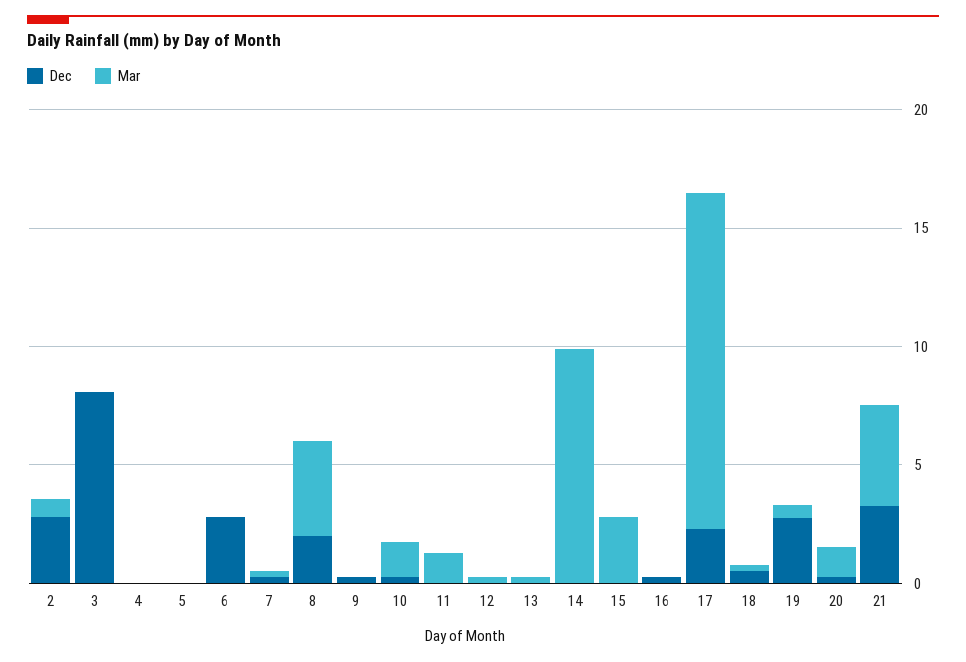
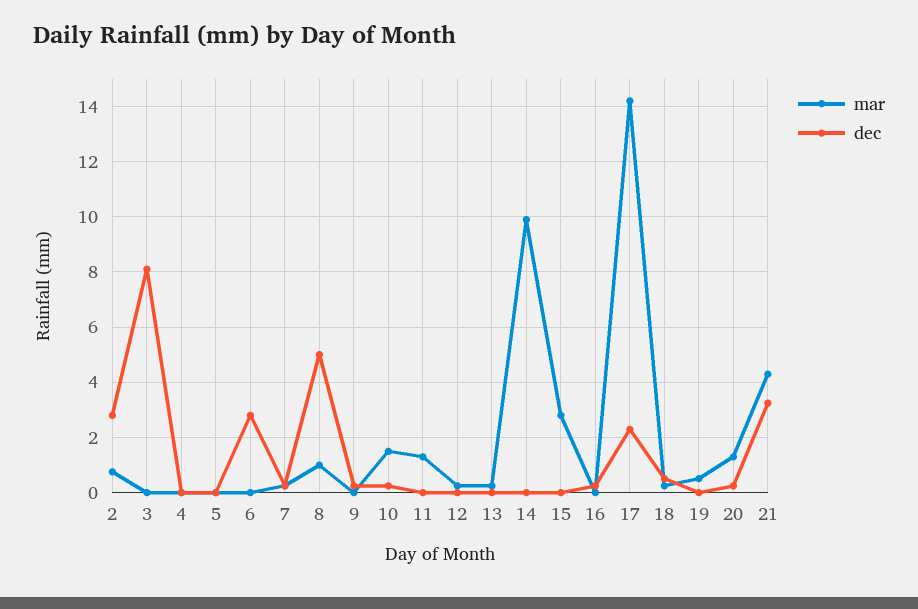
Dec, 8: 2 -> 5
Mar, 8: 4 -> 1
Dec, 19: 3 -> 0

